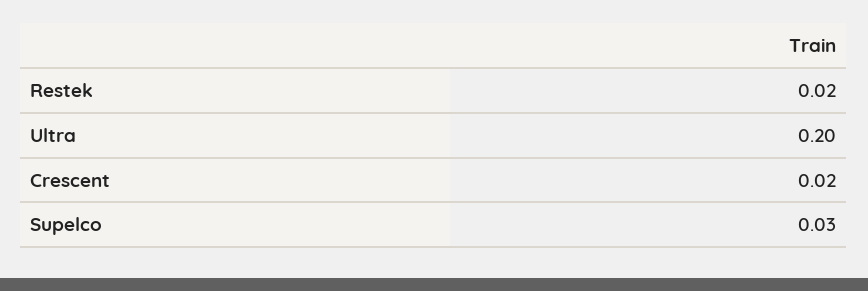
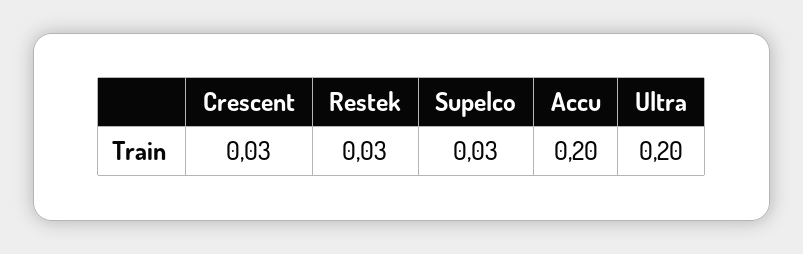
Restek: 0.02 -> 0.03
Crescent: 0.02 -> 0.03
Accu: none -> 0.2

